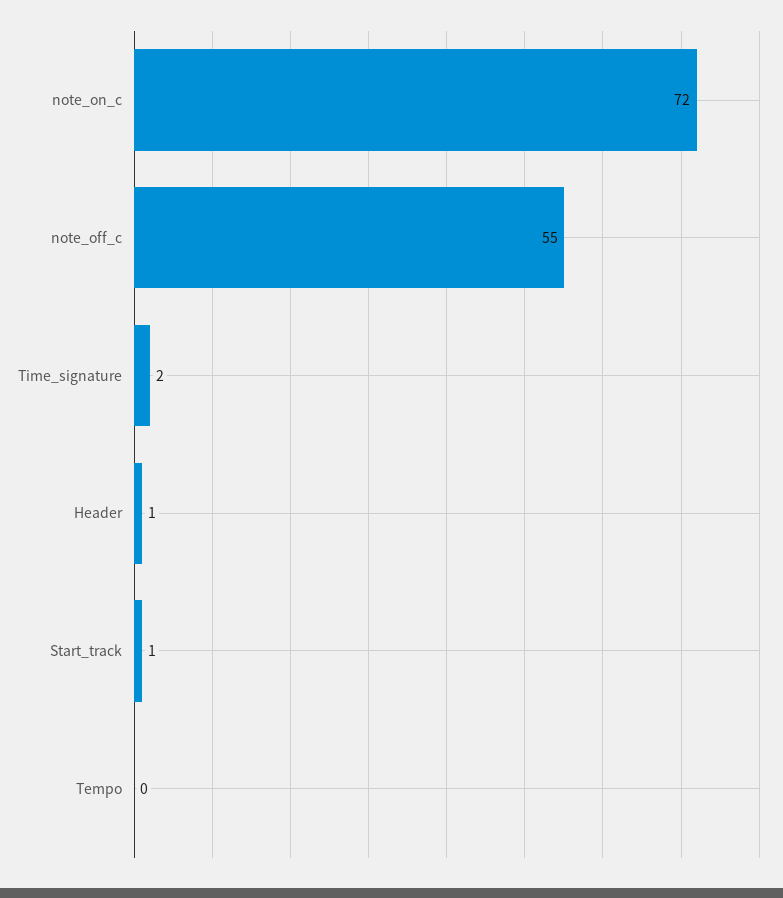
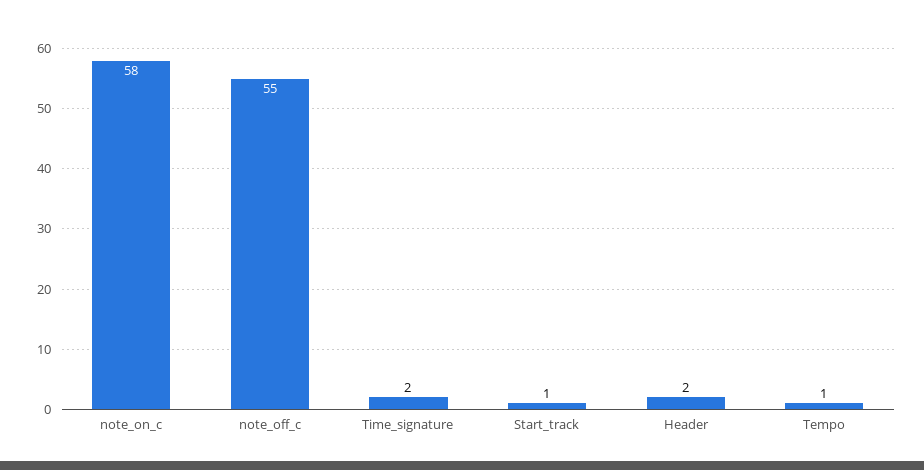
note_on_c: 72 -> 58
Header: 1 -> 2
Tempo: 0 -> 1

